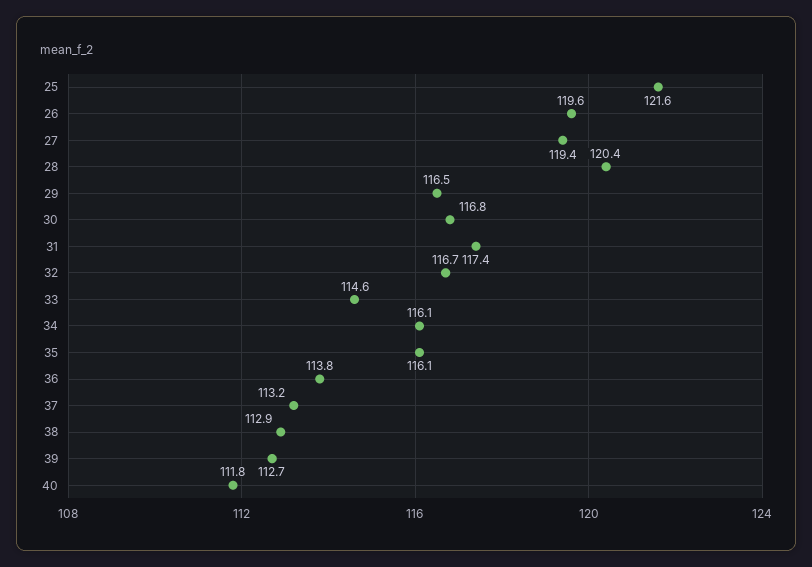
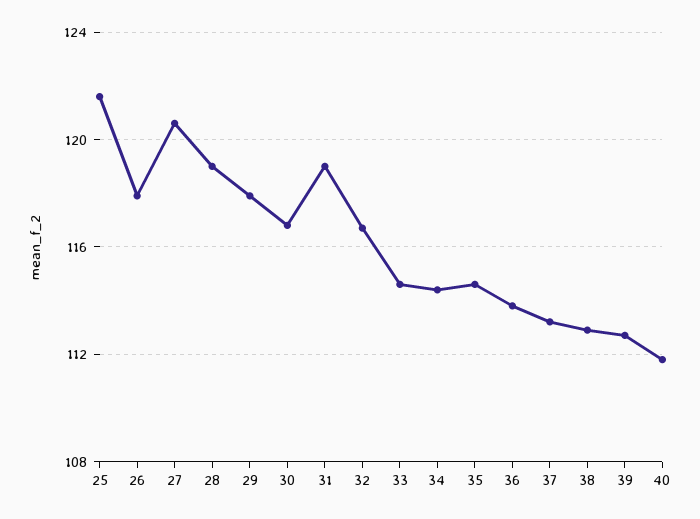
26: 119.6 -> 118
27: 119.4 -> 120.5
28: 120.4 -> 119
29: 116.5 -> 118
31: 117.4 -> 119
34: 116.1 -> 114.5
35: 116.1 -> 114.5

